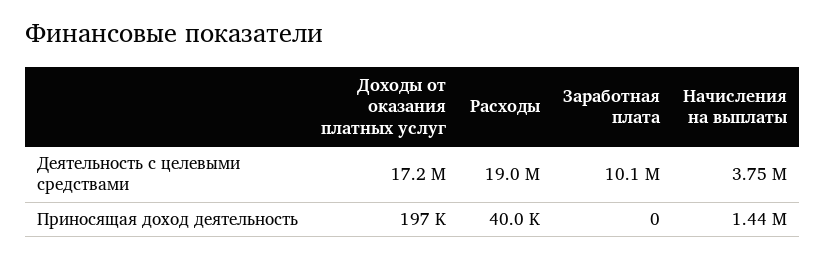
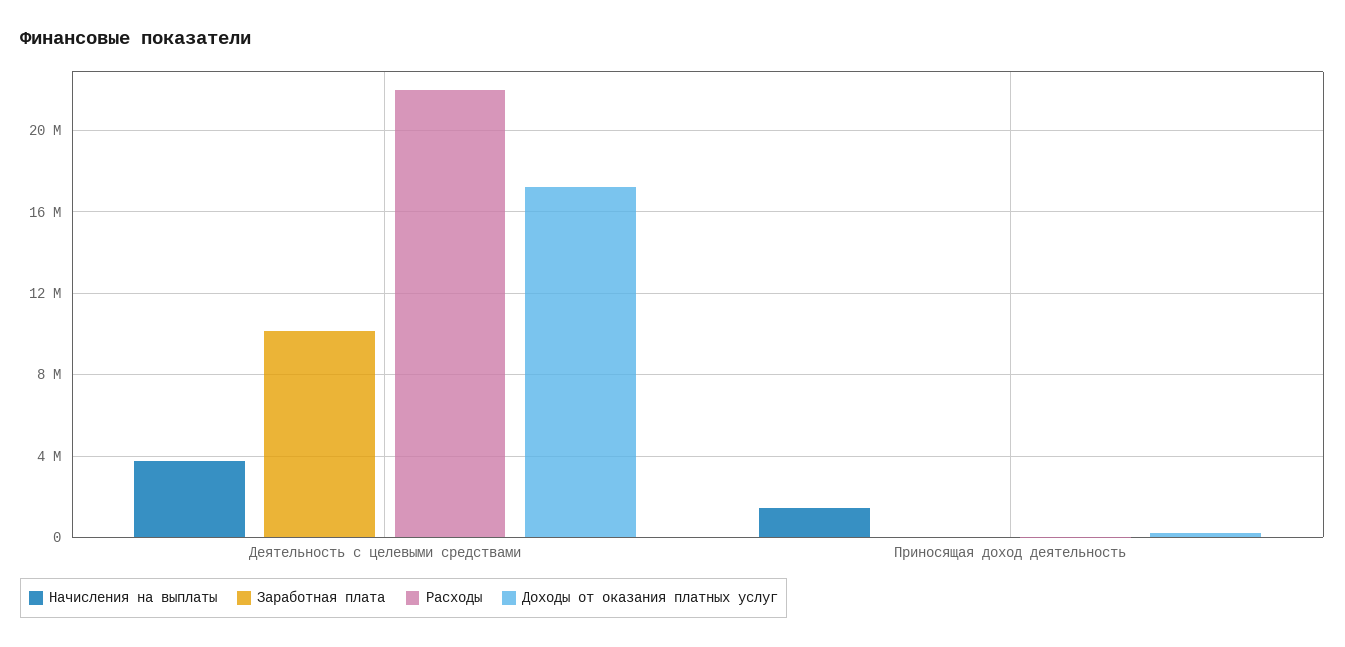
Расходы, Деятельность с целевыми средствами: 19000000 -> 22000000

